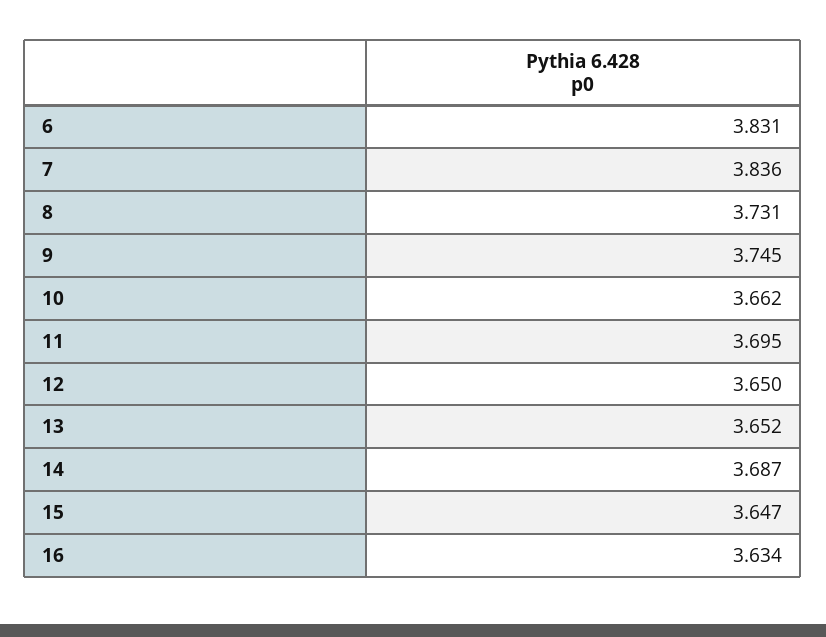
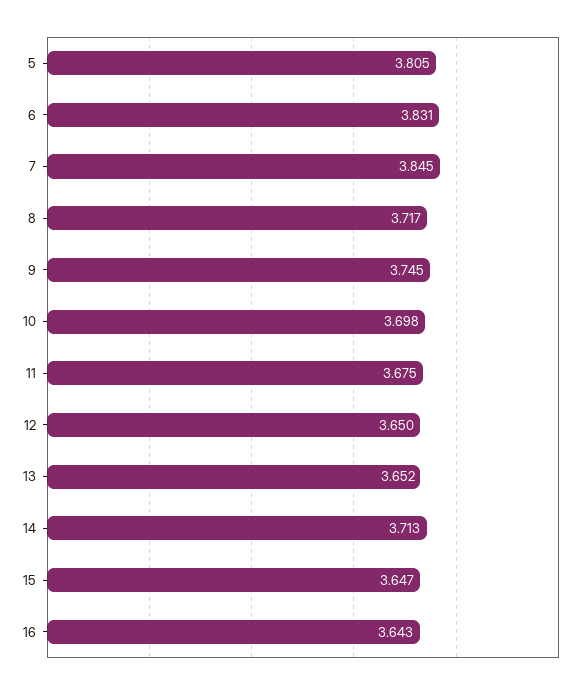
7: 3.836 -> 3.845
8: 3.731 -> 3.717
10: 3.662 -> 3.698
11: 3.695 -> 3.675
14: 3.687 -> 3.713
16: 3.634 -> 3.643
5: none -> 3.805

